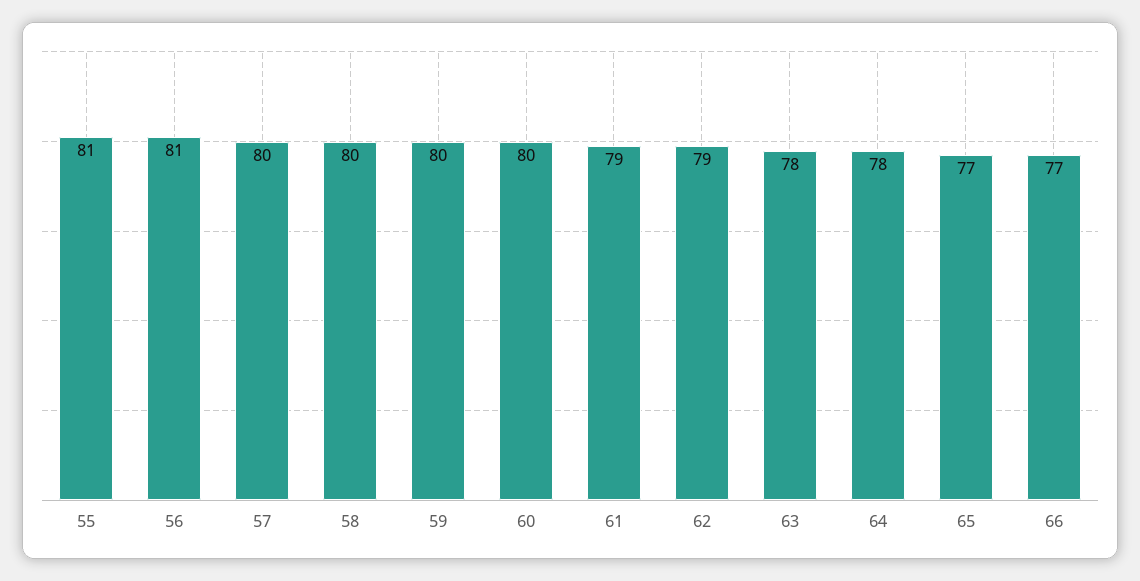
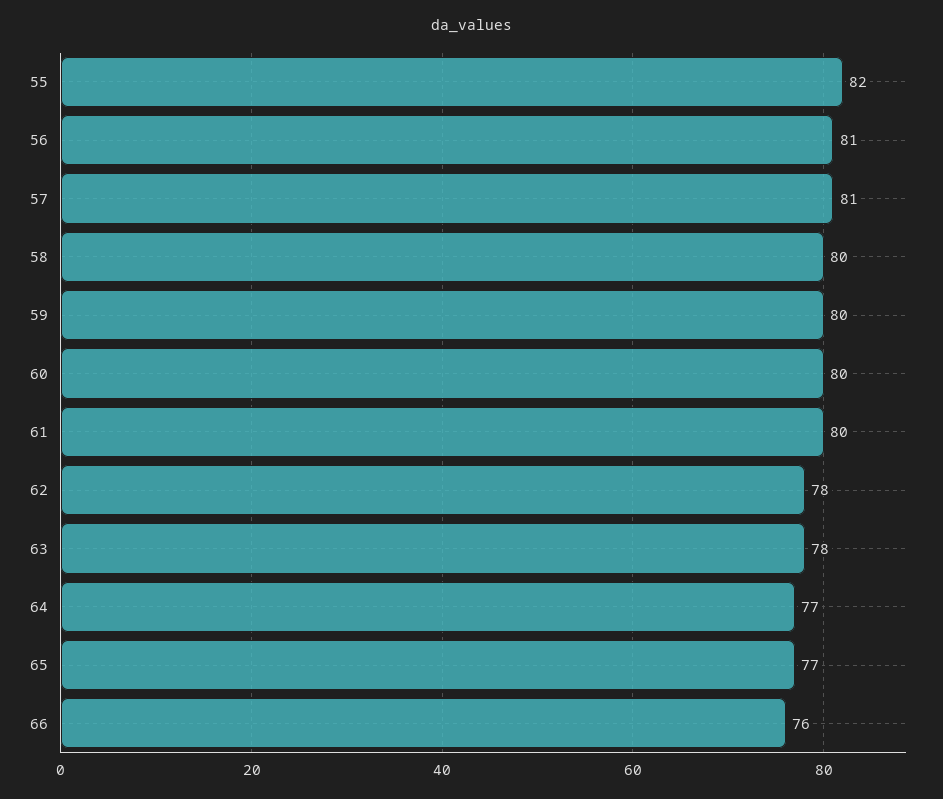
55: 81 -> 82
57: 80 -> 81
61: 79 -> 80
62: 79 -> 78
64: 78 -> 77
66: 77 -> 76

